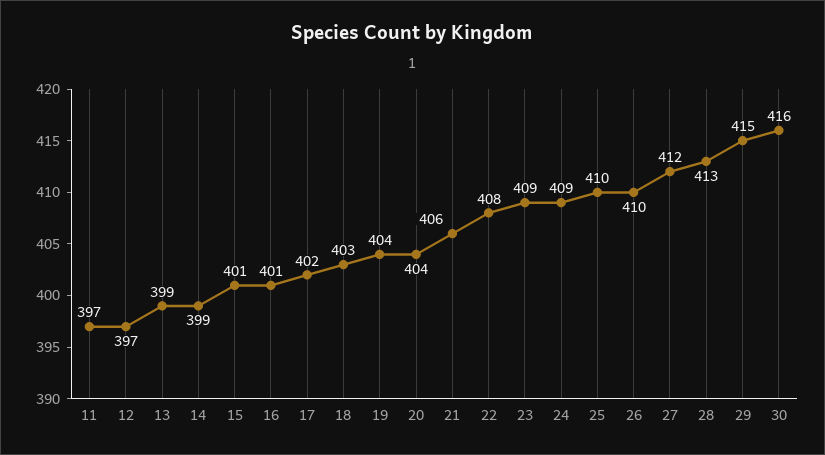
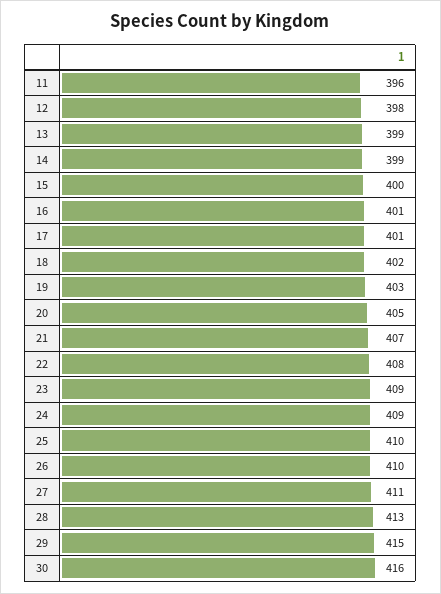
11: 397 -> 396
12: 397 -> 398
15: 401 -> 400
17: 402 -> 401
18: 403 -> 402
19: 404 -> 403
20: 404 -> 405
21: 406 -> 407
27: 412 -> 411

